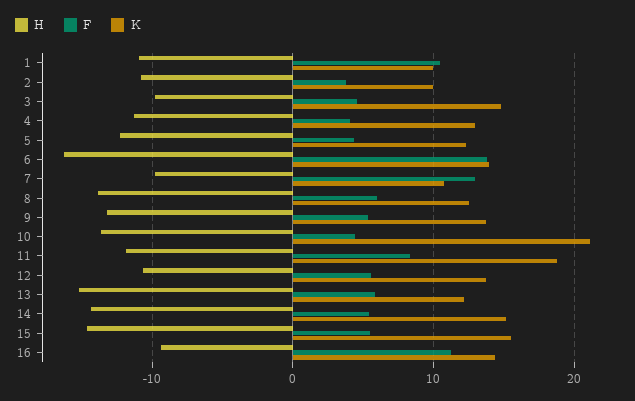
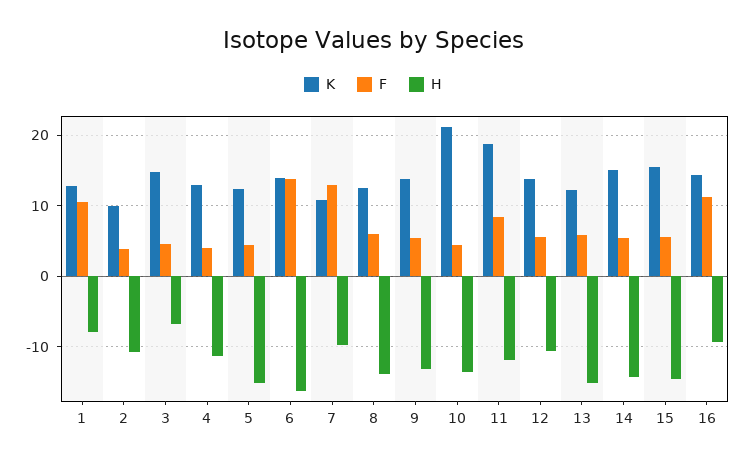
H, 1: -11 -> -8
K, 1: 10 -> 13
H, 3: -10 -> -7
H, 5: -12 -> -15

